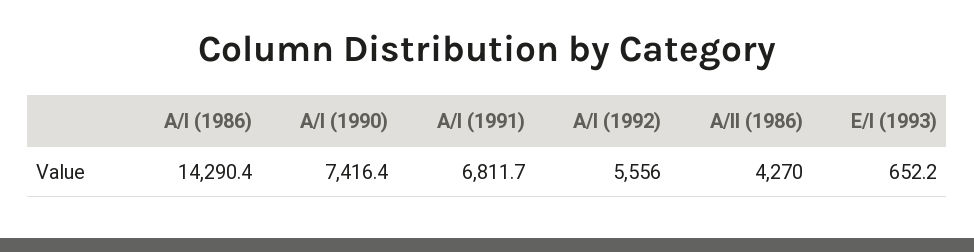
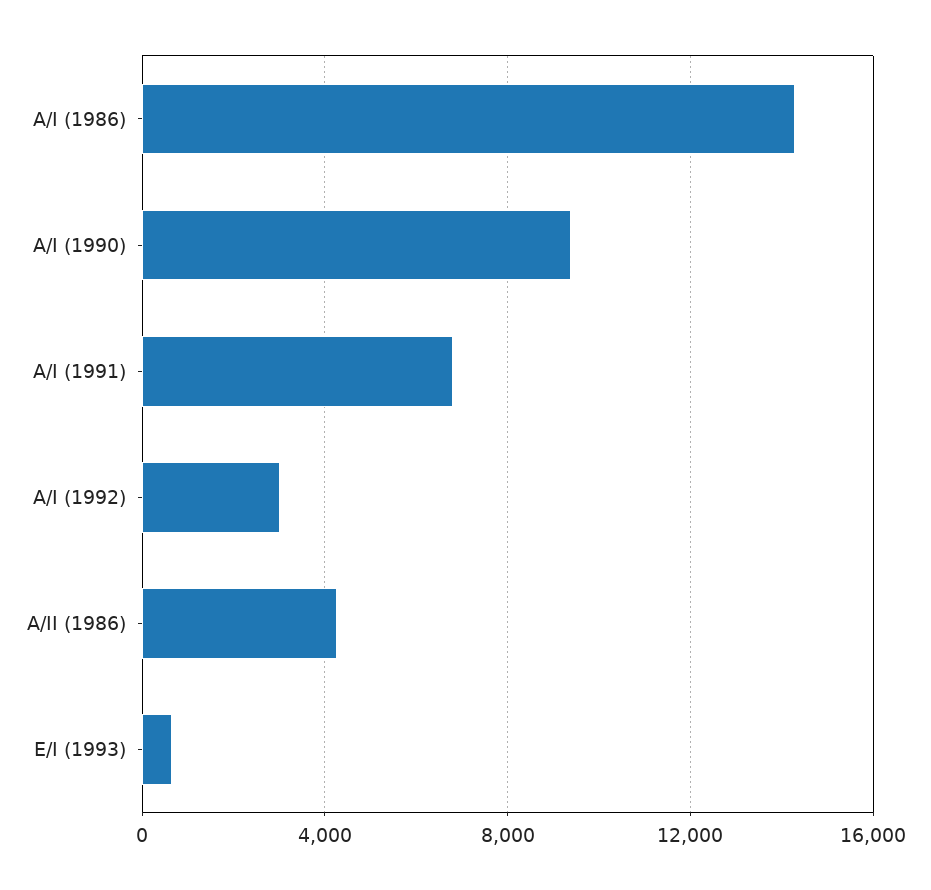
A/I (1990): 7416.4 -> 9500
A/I (1992): 5556 -> 3000

